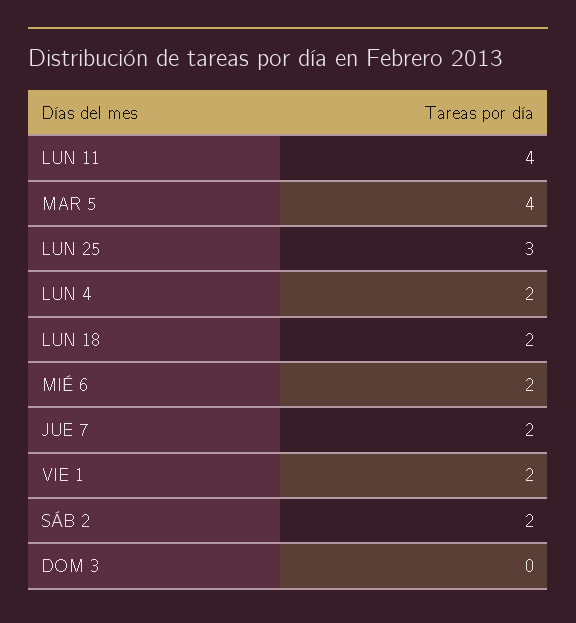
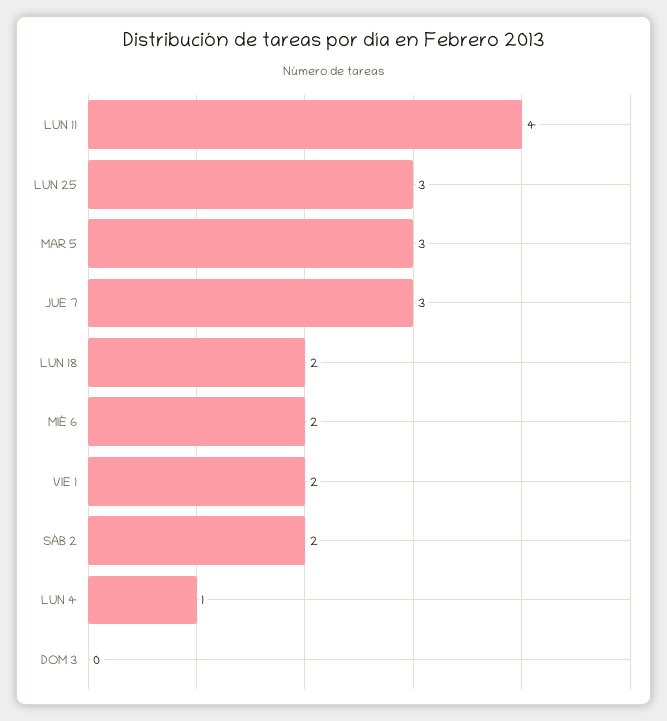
MAR 5: 4 -> 3
LUN 4: 2 -> 1
JUE 7: 2 -> 3

